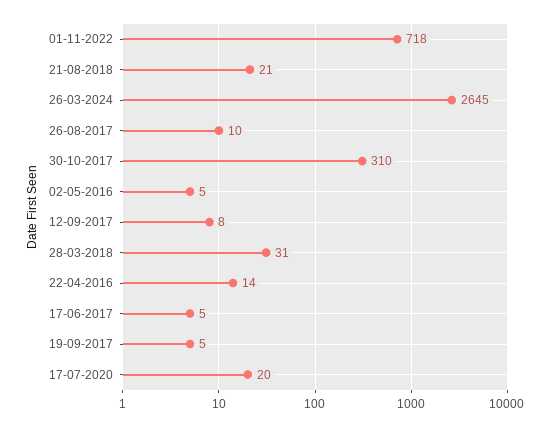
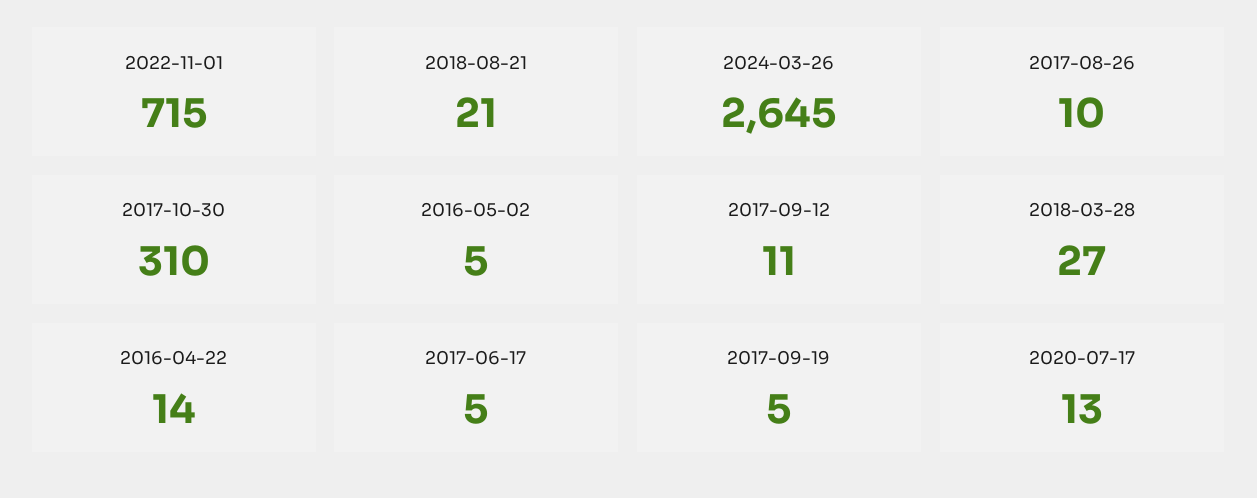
01-11-2022: 718 -> 715
12-09-2017: 8 -> 11
28-03-2018: 31 -> 27
17-07-2020: 20 -> 13

